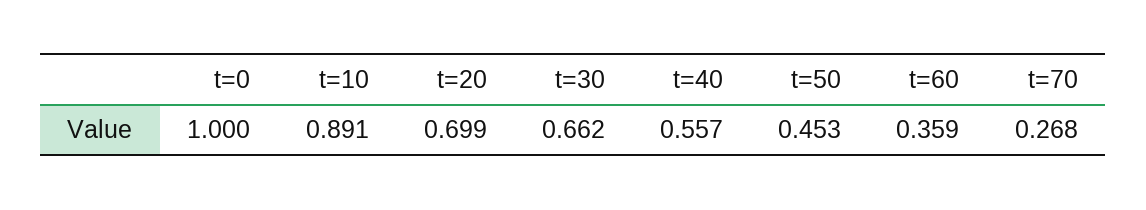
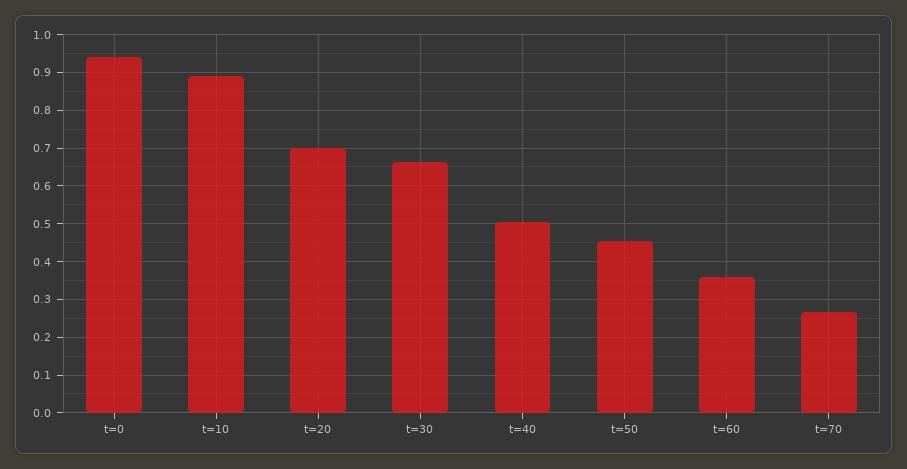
t=0: 1 -> 0.94
t=40: 0.557 -> 0.5

